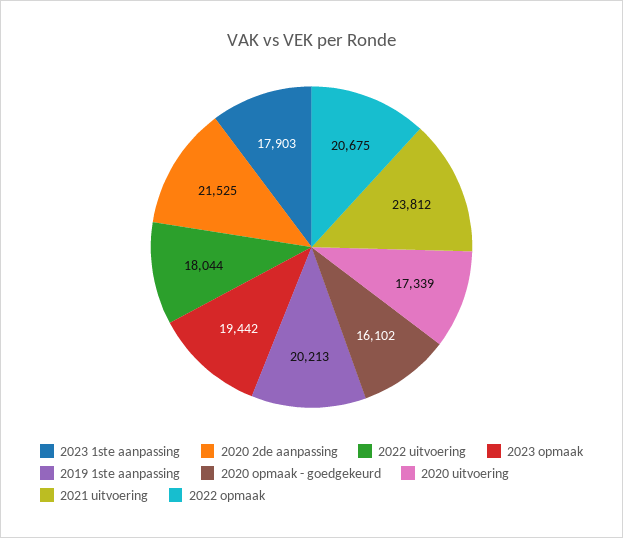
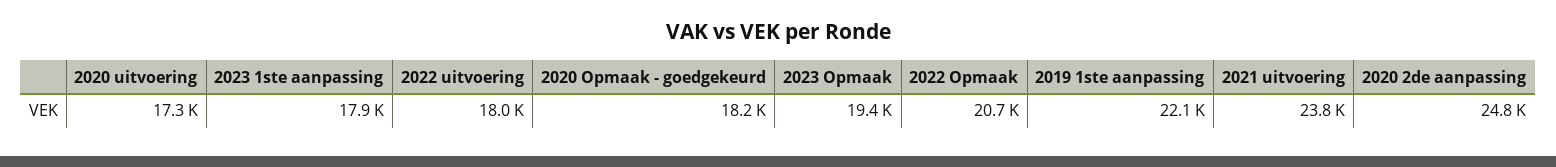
2020 2de aanpassing: 21525 -> 24800
2019 1ste aanpassing: 20213 -> 22100
2020 opmaak - goedgekeurd: 16102 -> 18200

